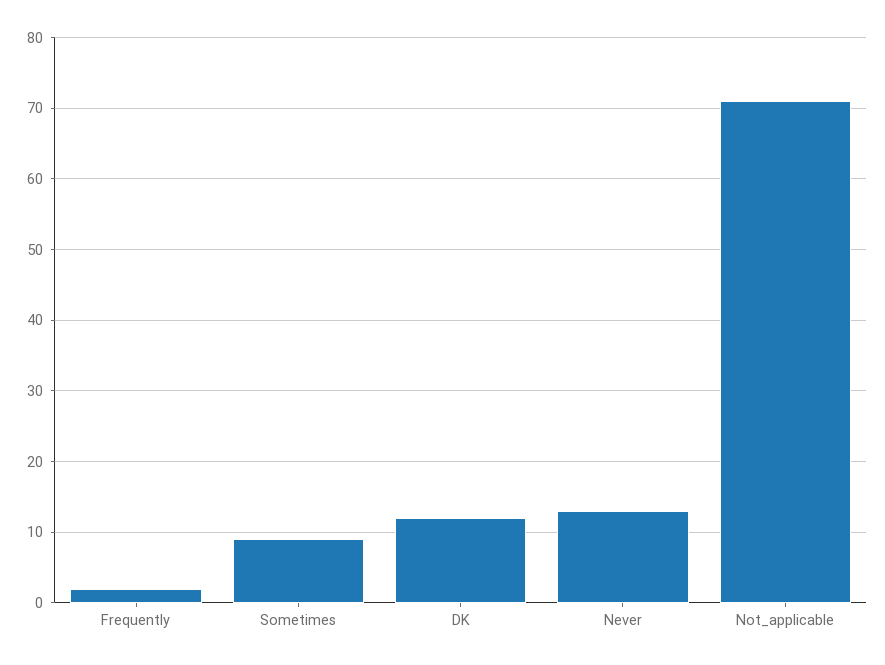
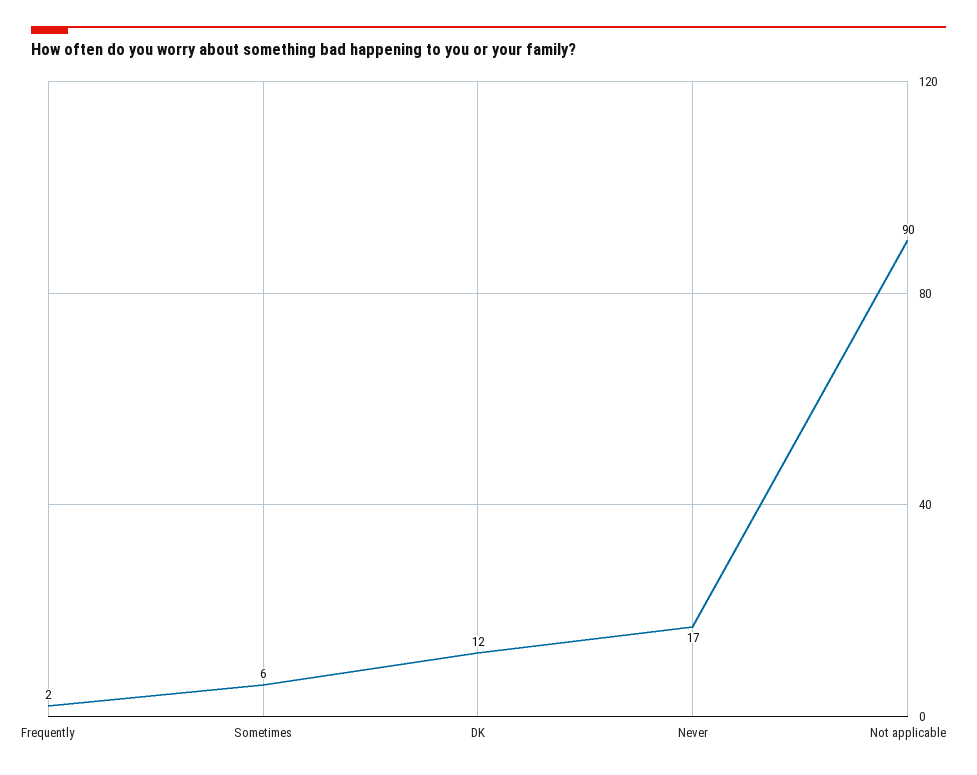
Sometimes: 9 -> 6
Never: 13 -> 17
Not_applicable: 71 -> 90

